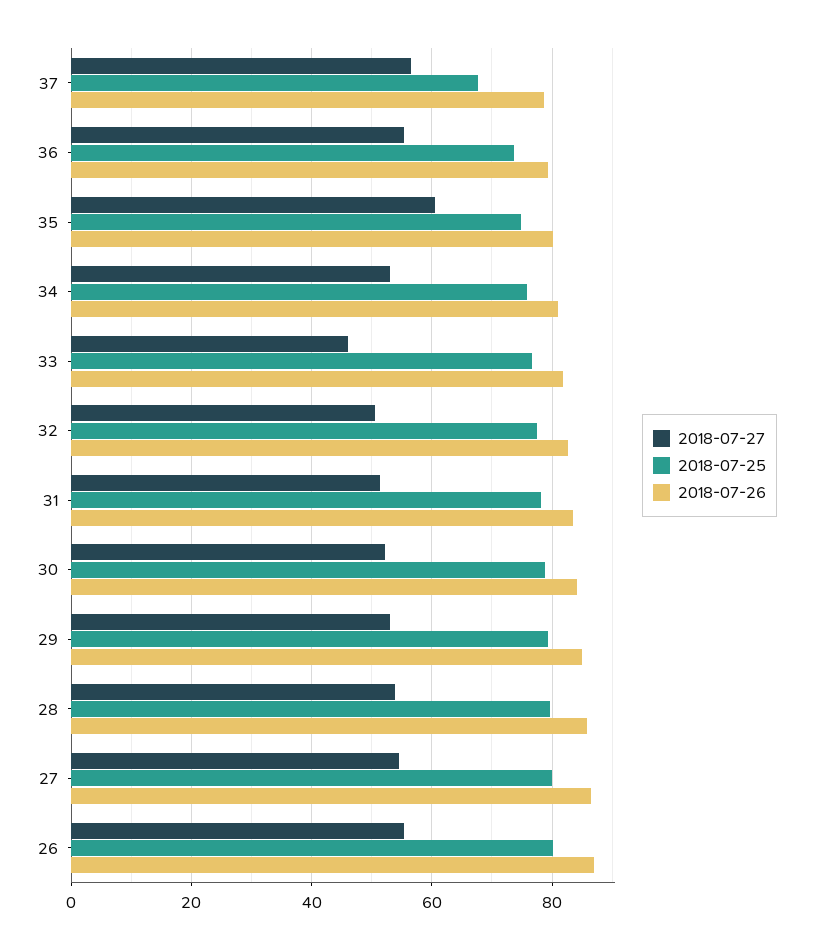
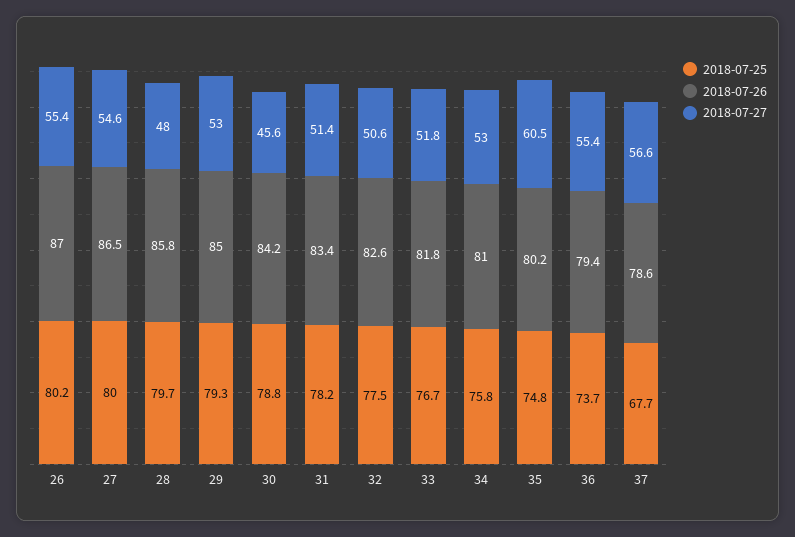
2018-07-27, 33: 46 -> 51.8
2018-07-27, 30: 52 -> 45.6
2018-07-27, 28: 54 -> 48

